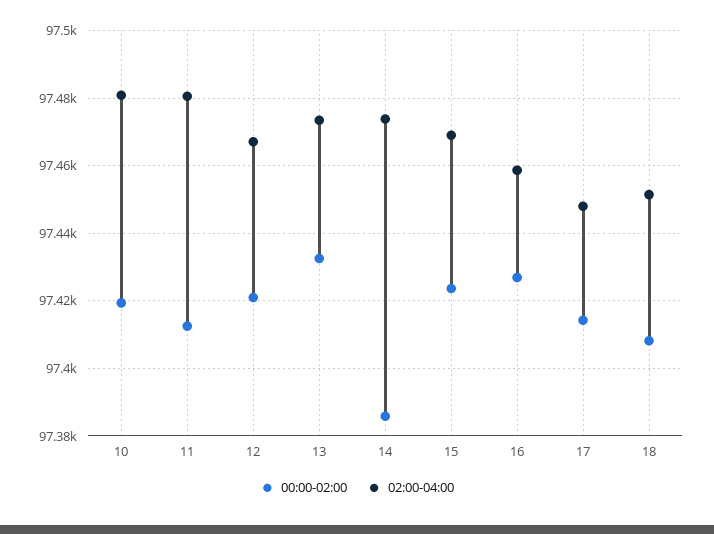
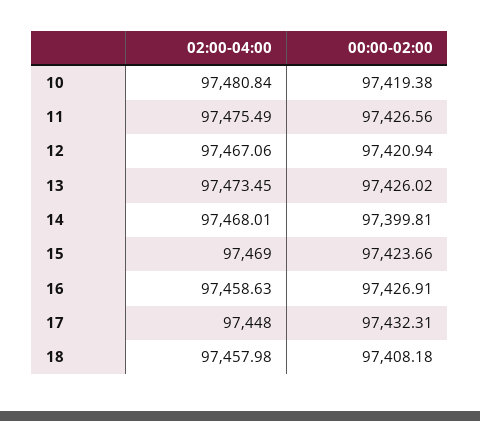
00:00-02:00, 11: 97412 -> 97426.56
02:00-04:00, 11: 97480 -> 97475.49
00:00-02:00, 13: 97432 -> 97426.02
00:00-02:00, 14: 97386 -> 97399.81
02:00-04:00, 14: 97474 -> 97468.01
00:00-02:00, 17: 97414 -> 97432.31
02:00-04:00, 18: 97452 -> 97457.98

